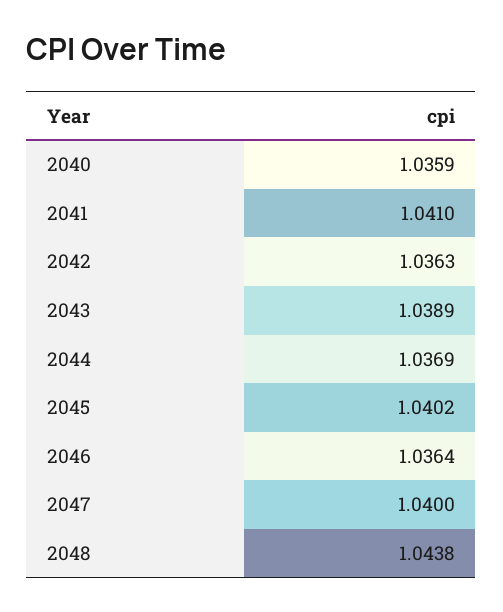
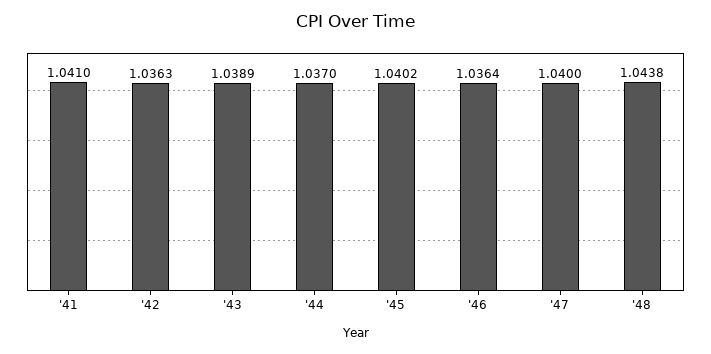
2040: 1.0359 -> none
2044: 1.0369 -> 1.037

